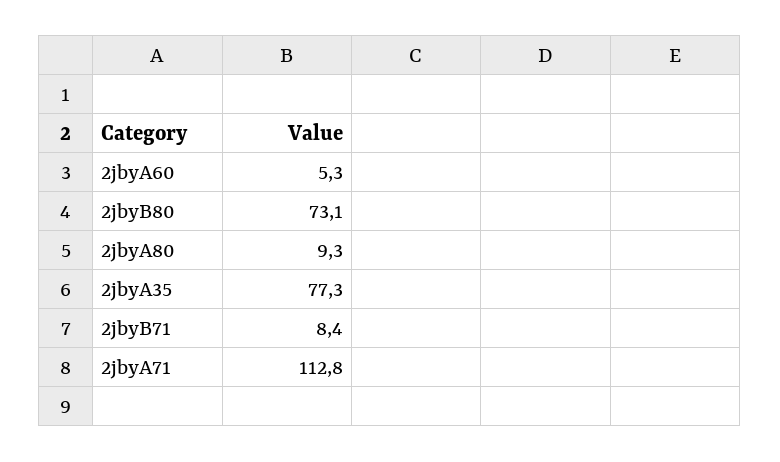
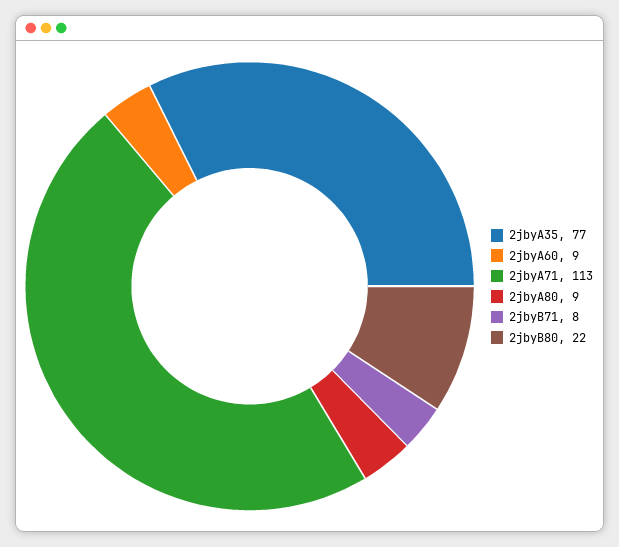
2jbyA60: 5.3 -> 9
2jbyB80: 73.1 -> 22

